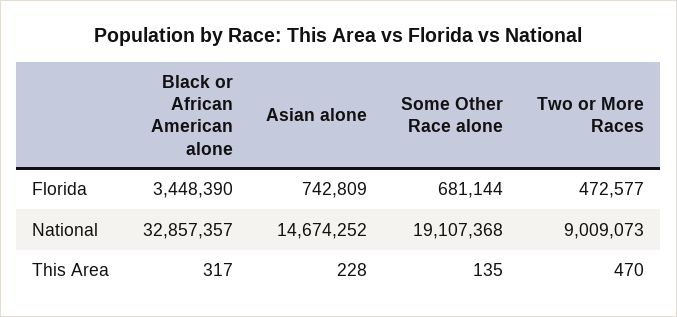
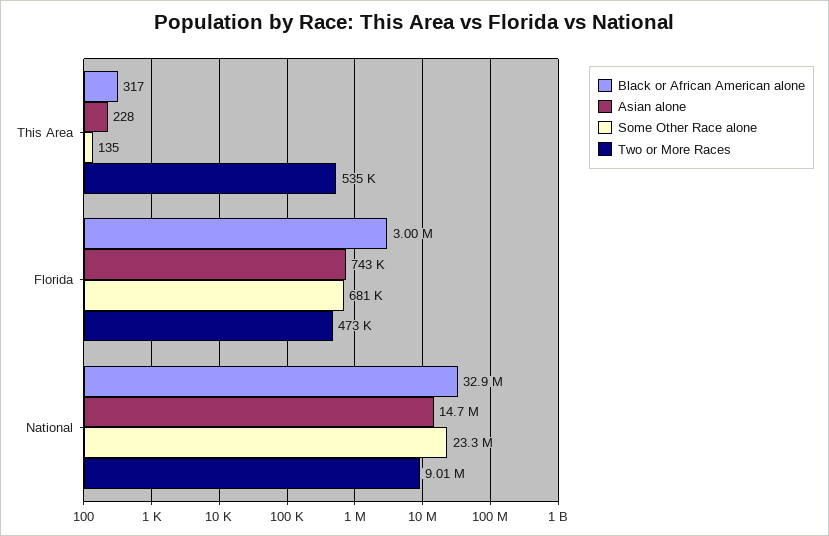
Black or African American alone, Florida: 3448390 -> 3000000
Some Other Race alone, National: 19107368 -> 23300000
Two or More Races, This Area: 470 -> 535000

